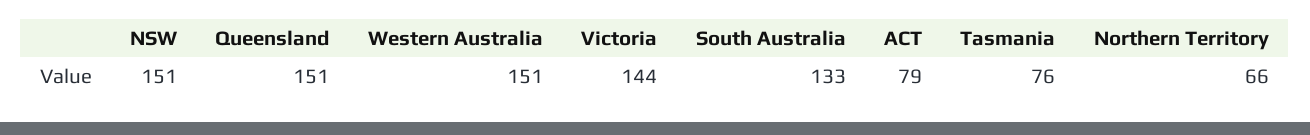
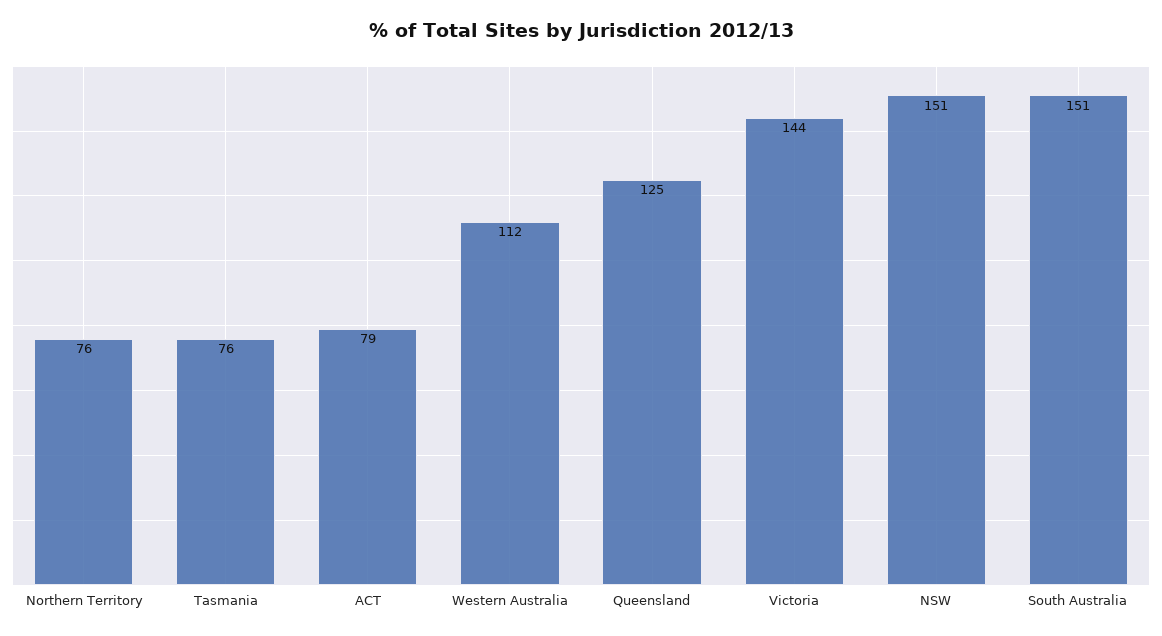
Queensland: 151 -> 125
Western Australia: 151 -> 112
South Australia: 133 -> 151
Northern Territory: 66 -> 76

